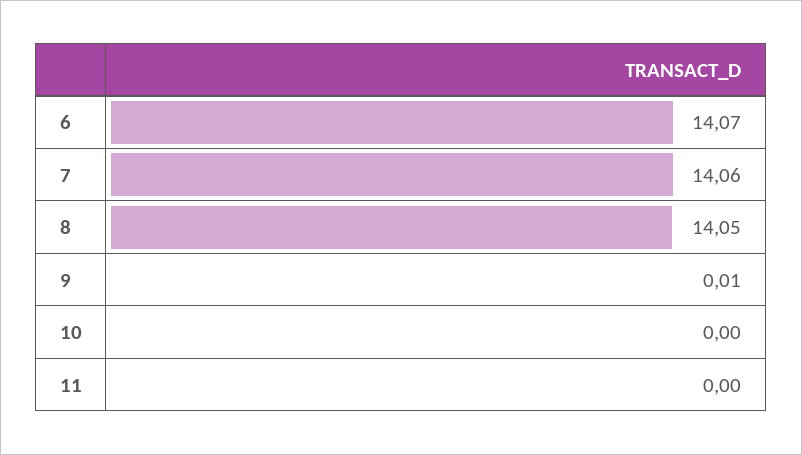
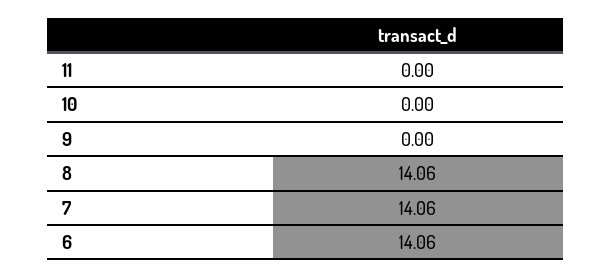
6: 14.07 -> 14.06
8: 14.05 -> 14.06
9: 0.01 -> 0

